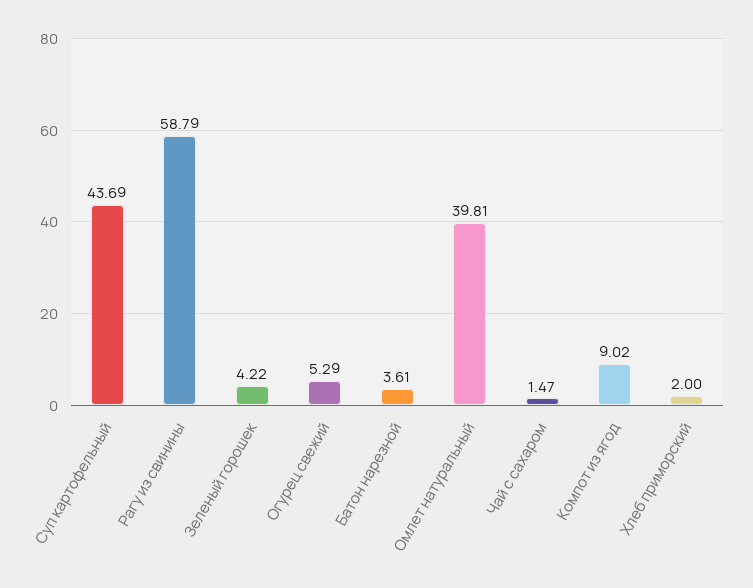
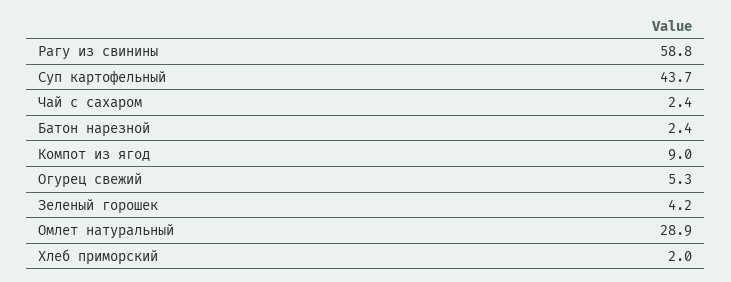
Батон нарезной: 3.61 -> 2.4
Омлет натуральный: 39.81 -> 28.9
Чай с сахаром: 1.47 -> 2.4

